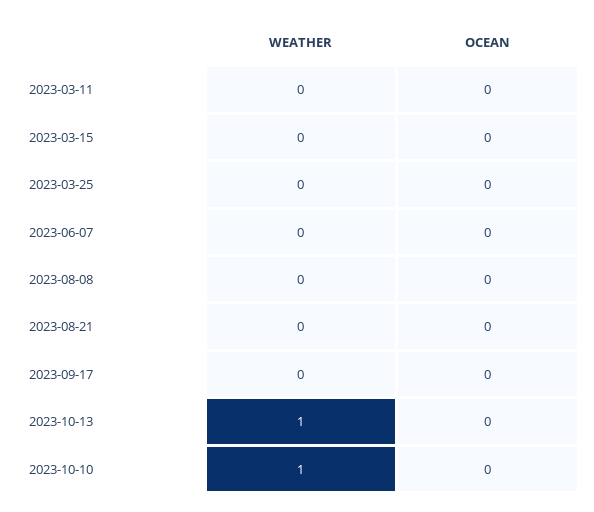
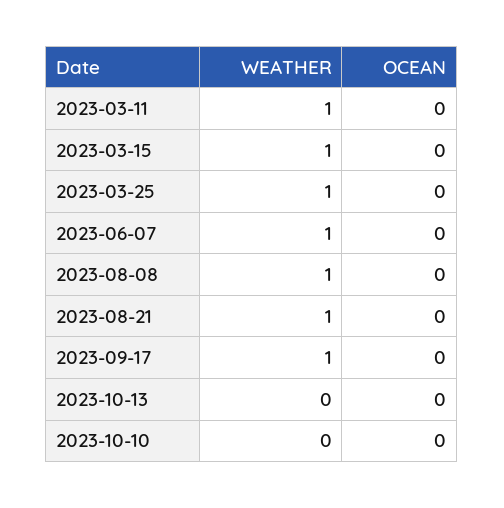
WEATHER, 2023-03-11: 0 -> 1
WEATHER, 2023-03-15: 0 -> 1
WEATHER, 2023-03-25: 0 -> 1
WEATHER, 2023-06-07: 0 -> 1
WEATHER, 2023-08-08: 0 -> 1
WEATHER, 2023-08-21: 0 -> 1
WEATHER, 2023-09-17: 0 -> 1
WEATHER, 2023-10-13: 1 -> 0
WEATHER, 2023-10-10: 1 -> 0

